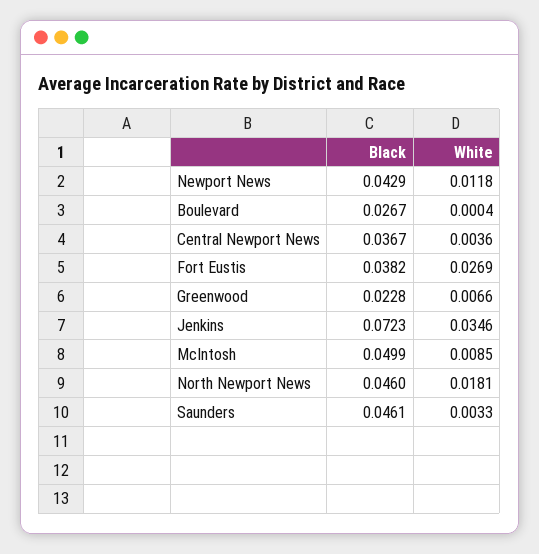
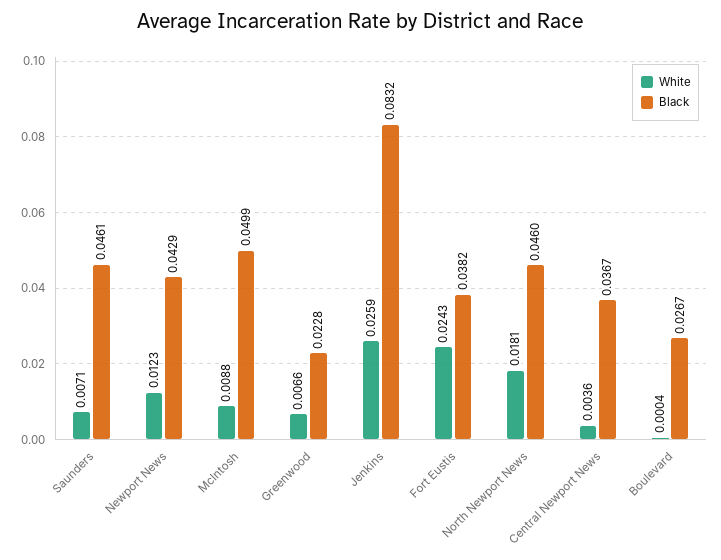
White, Newport News: 0.0118 -> 0.0123
White, Fort Eustis: 0.0269 -> 0.0243
Black, Jenkins: 0.0723 -> 0.0832
White, Jenkins: 0.0346 -> 0.0259
White, McIntosh: 0.0085 -> 0.0088
White, Saunders: 0.0033 -> 0.0071

